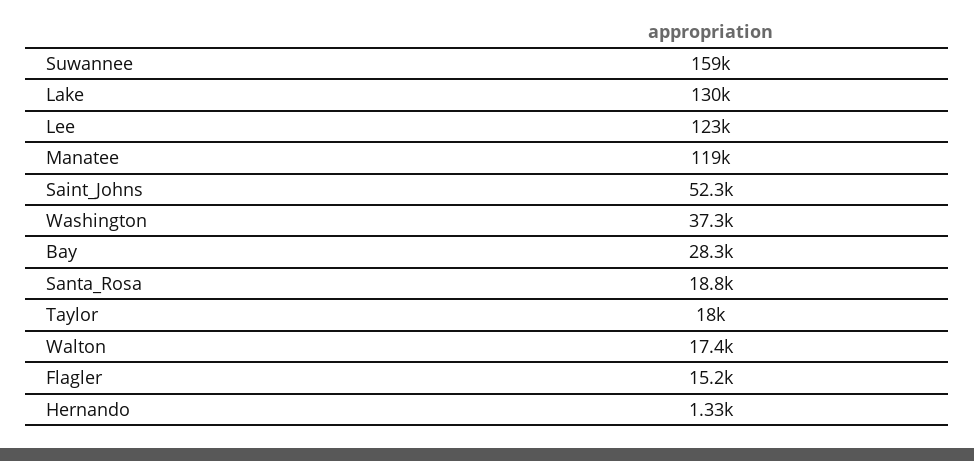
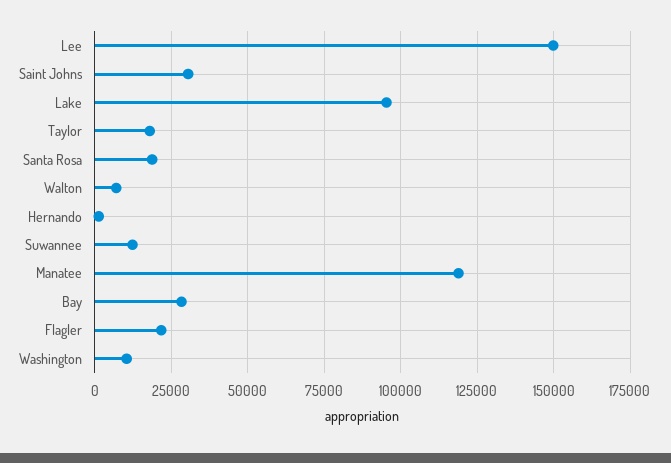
Suwannee: 159000 -> 12500
Lake: 130000 -> 95000
Lee: 123000 -> 150000
Saint_Johns: 52300 -> 30000
Washington: 37300 -> 10000
Walton: 17400 -> 7500
Flagler: 15200 -> 22500

